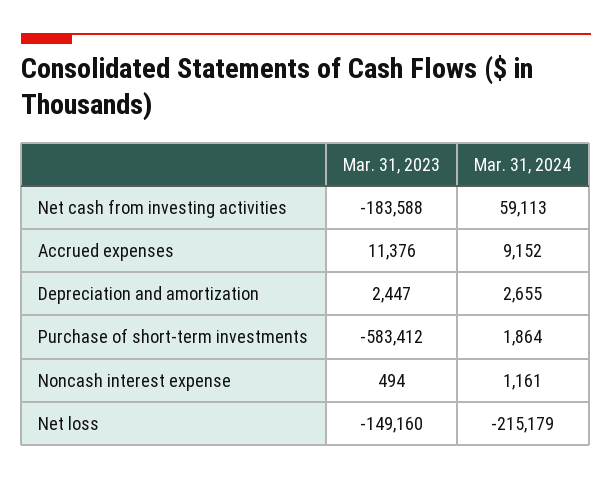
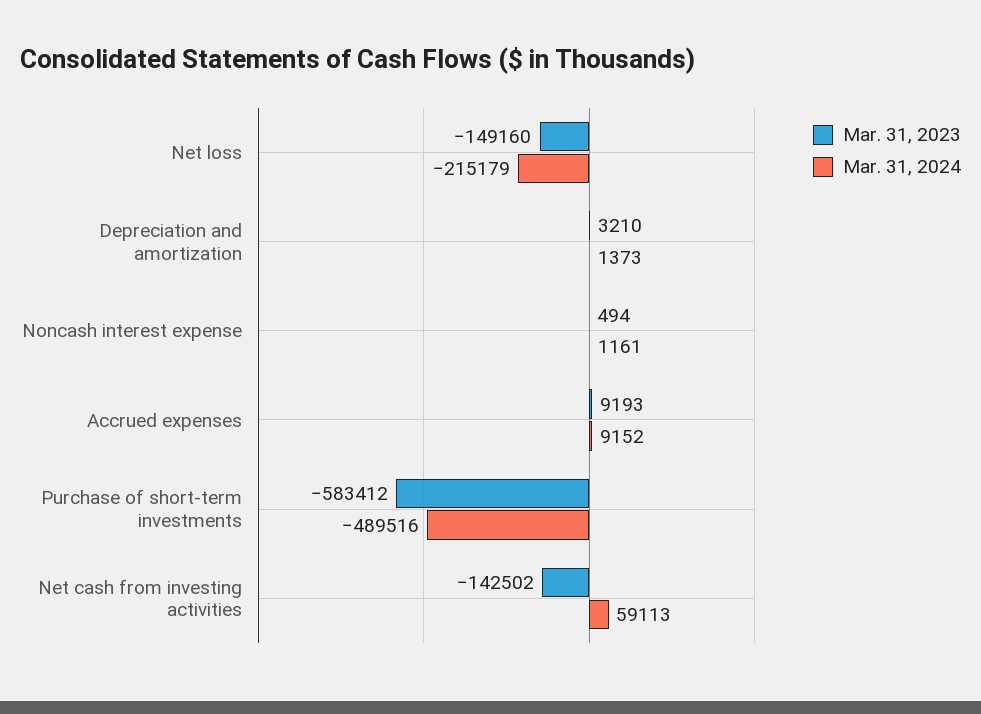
Mar. 31, 2023, Net cash from investing activities: -183588 -> -142502
Mar. 31, 2023, Accrued expenses: 11376 -> 9193
Mar. 31, 2023, Depreciation and amortization: 2447 -> 3210
Mar. 31, 2024, Depreciation and amortization: 2655 -> 1373
Mar. 31, 2024, Purchase of short-term investments: 1864 -> -489516

